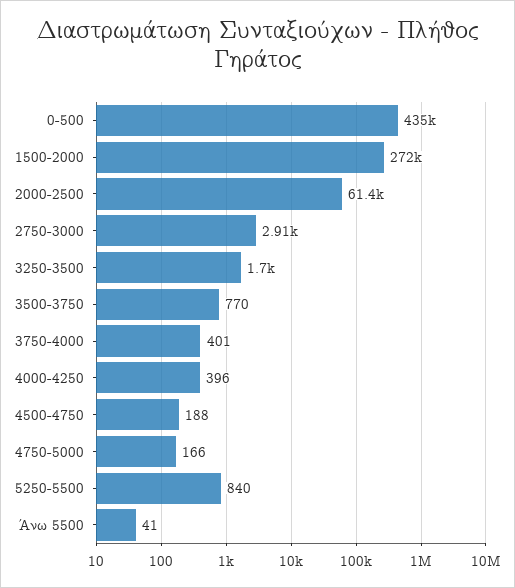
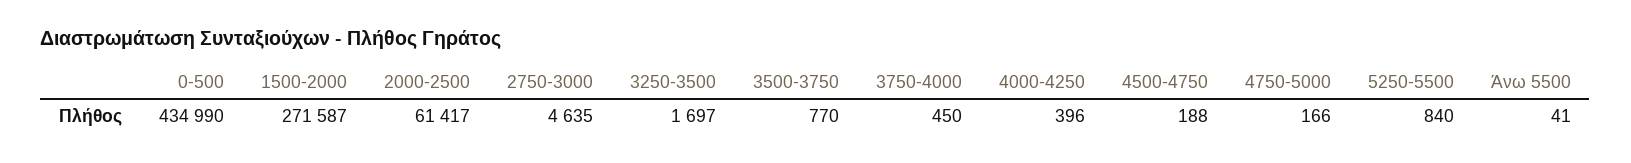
2750-3000: 2910 -> 4635
3750-4000: 401 -> 450

